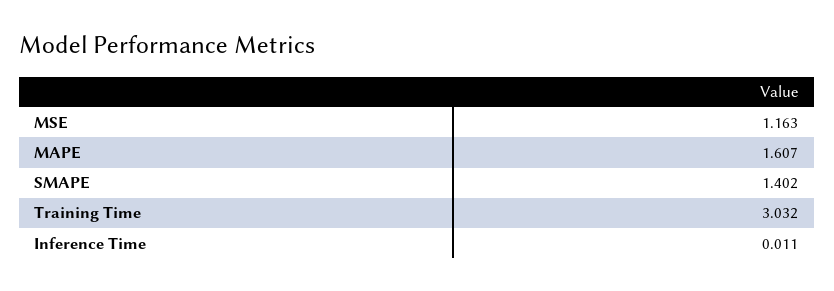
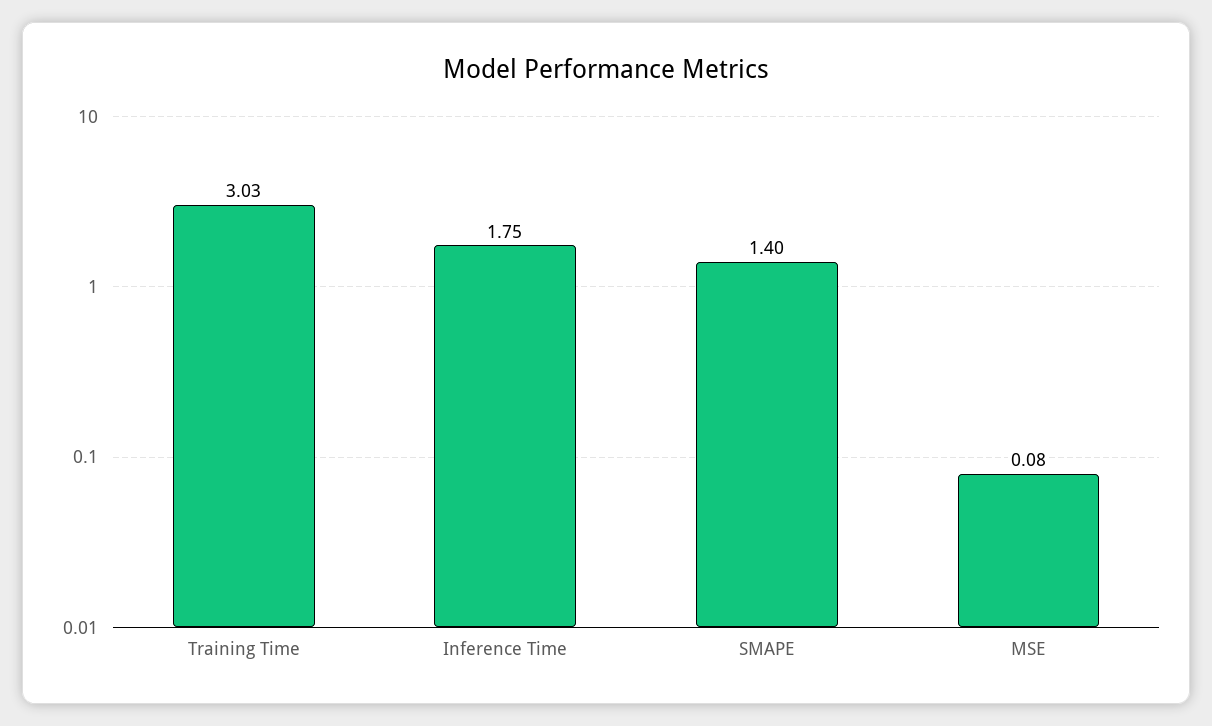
MSE: 1.163 -> 0.08
MAPE: 1.607 -> none
Inference Time: 0.011 -> 1.75

